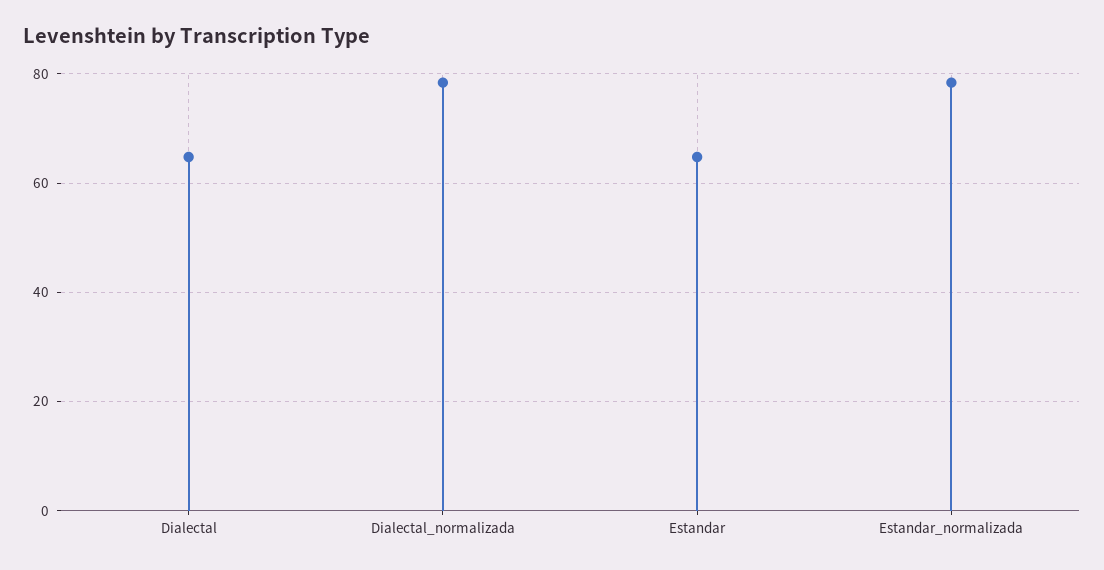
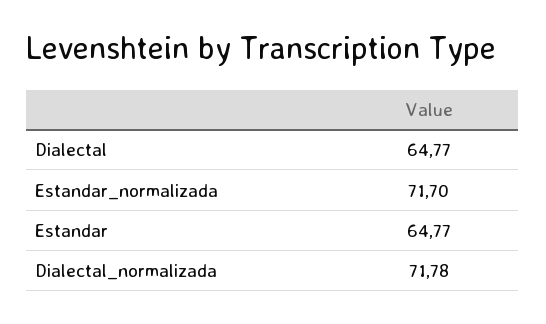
Dialectal_normalizada: 78 -> 71.78
Estandar_normalizada: 78 -> 71.7

